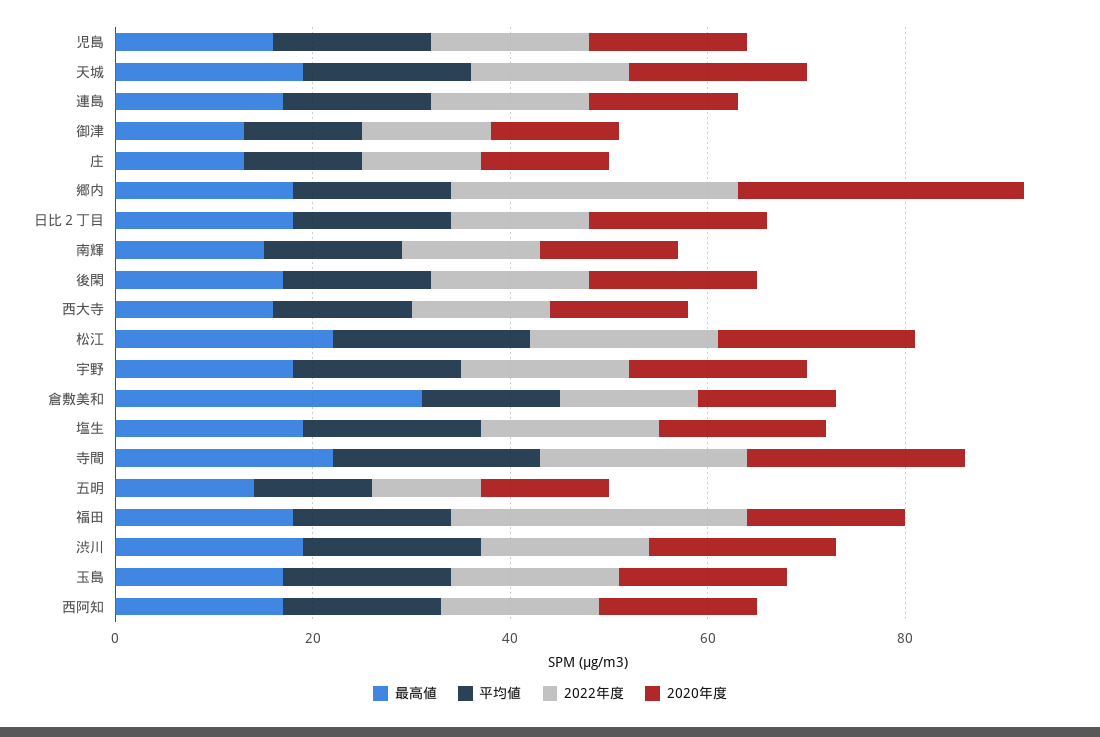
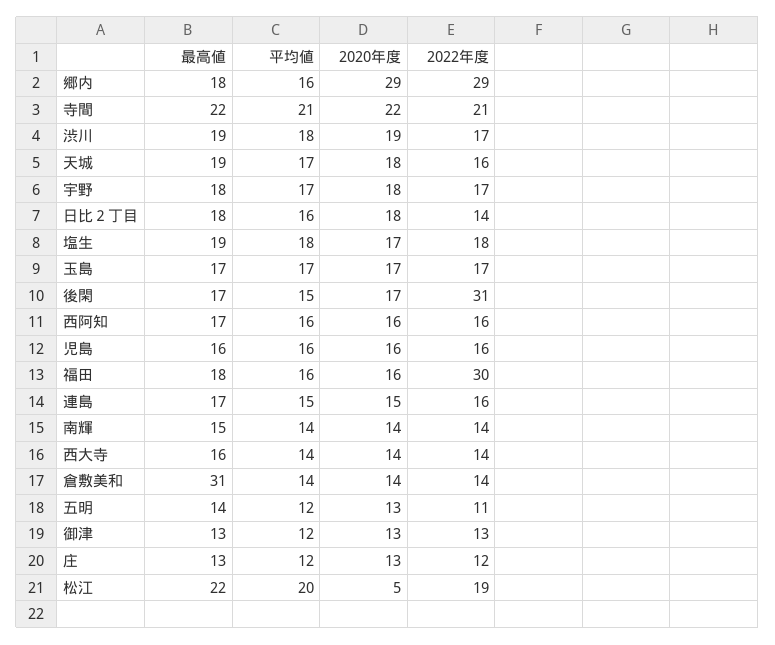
2022年度, 後閑: 15 -> 31
2020年度, 松江: 20 -> 5

